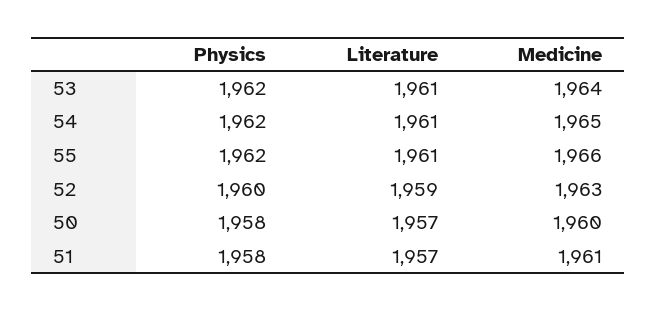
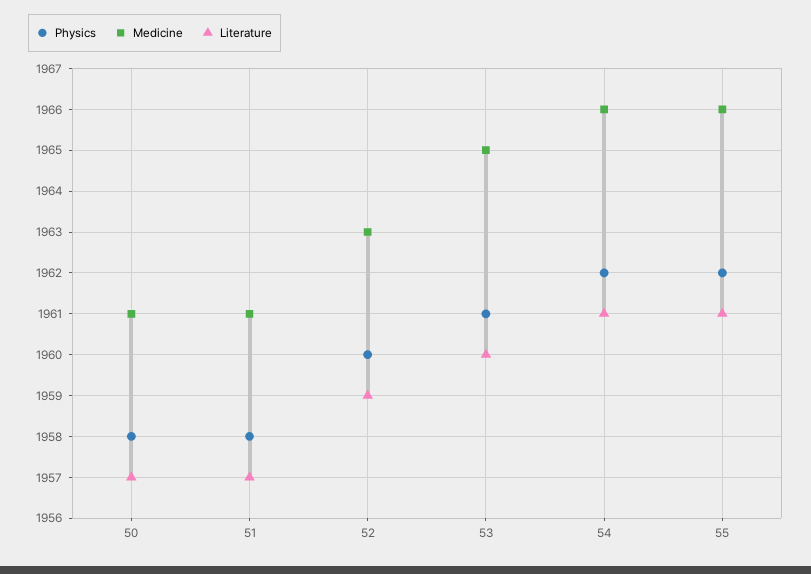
Physics, 53: 1962 -> 1961
Literature, 53: 1961 -> 1960
Medicine, 53: 1964 -> 1965
Medicine, 54: 1965 -> 1966
Medicine, 50: 1960 -> 1961

